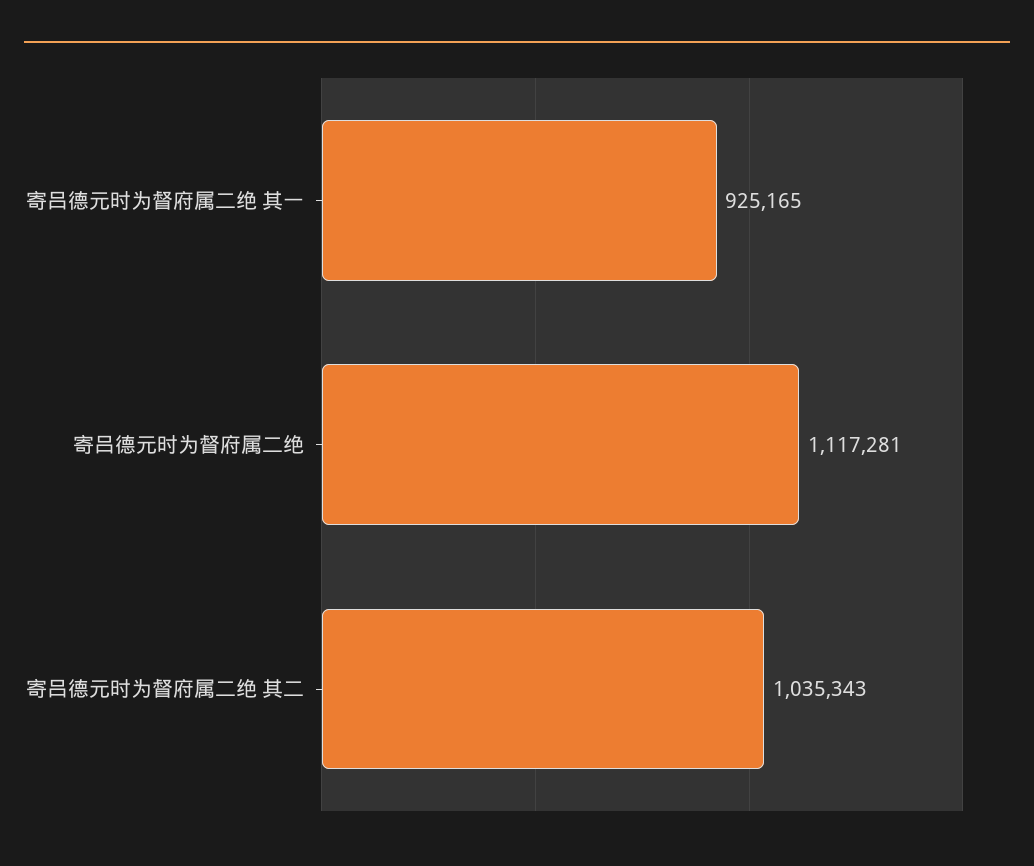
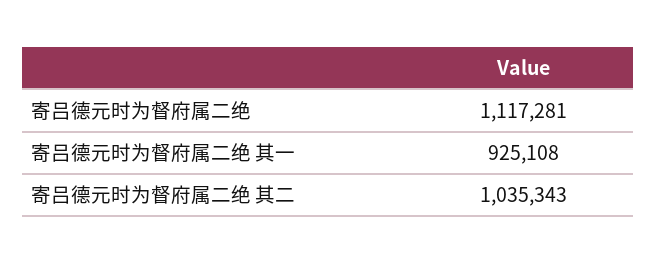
寄吕德元时为督府属二绝 其一: 925165 -> 925108

